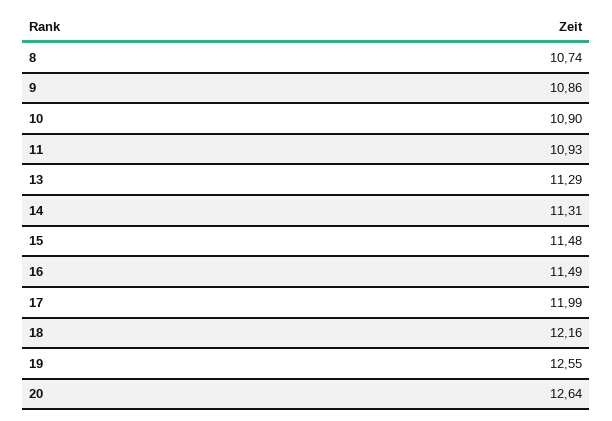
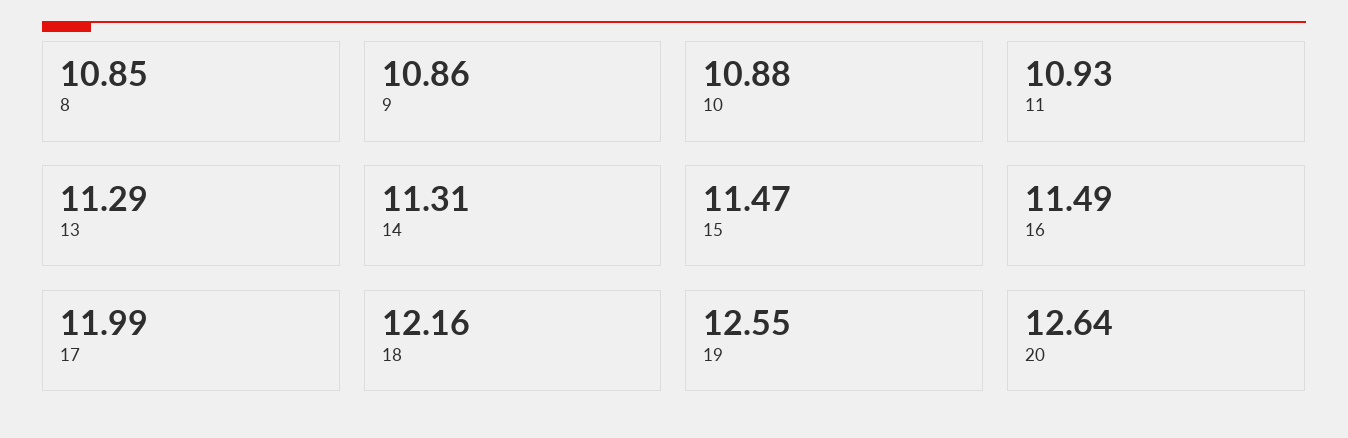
8: 10.74 -> 10.85
10: 10.9 -> 10.88
15: 11.48 -> 11.47

